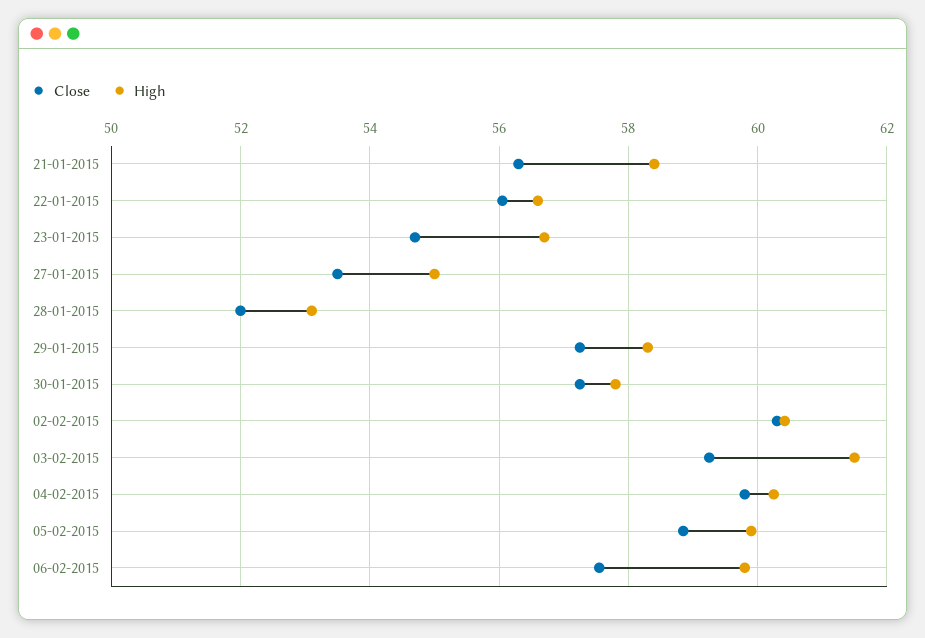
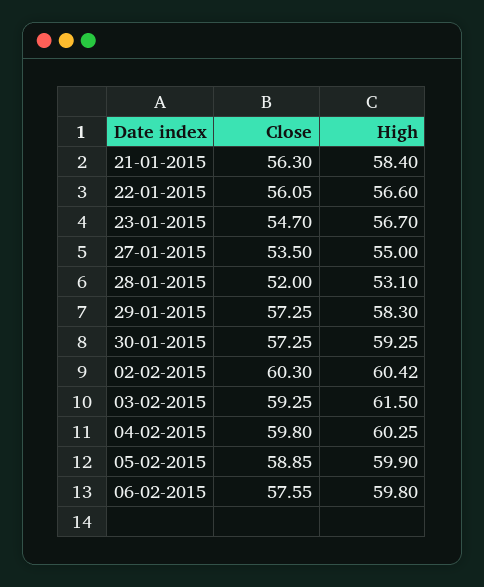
High, 30-01-2015: 57.8 -> 59.25

